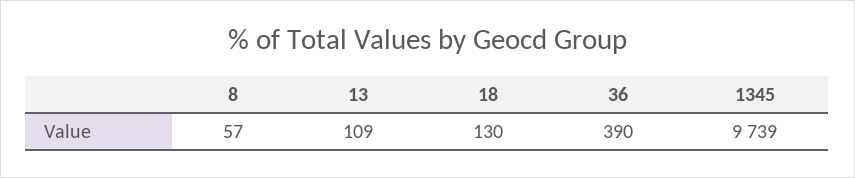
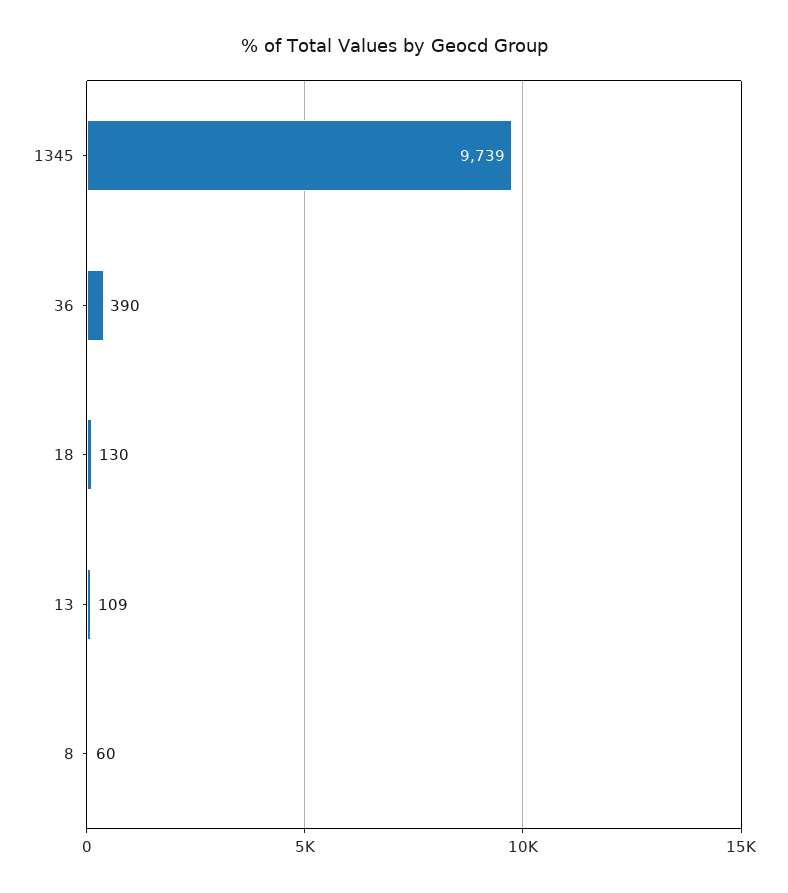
8: 57 -> 60

